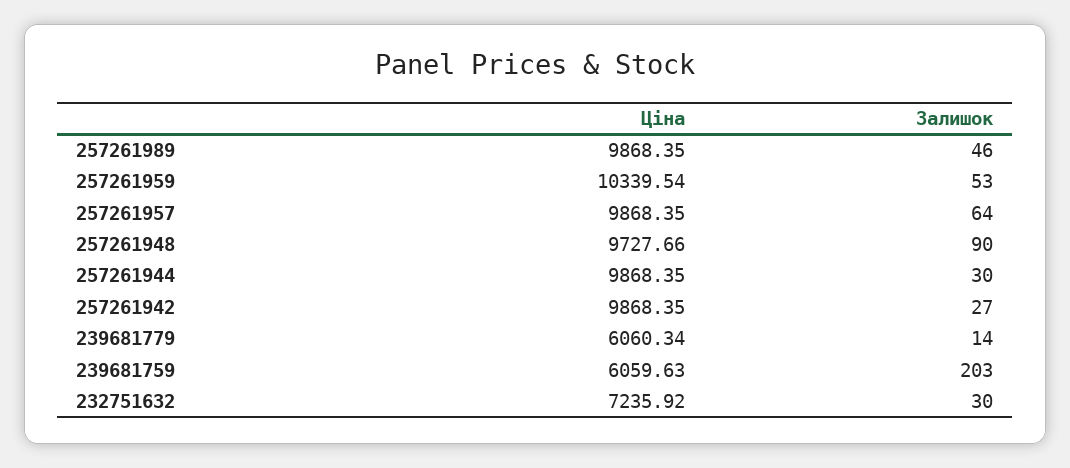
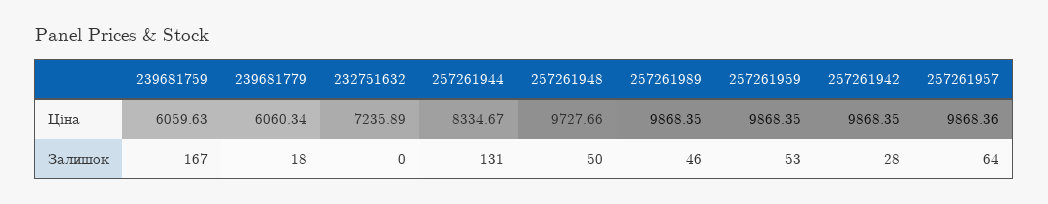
Ціна, 257261959: 10339.54 -> 9868.35
Ціна, 257261957: 9868.35 -> 9868.36
Залишок, 257261948: 90 -> 50
Ціна, 257261944: 9868.35 -> 8334.67
Залишок, 257261944: 30 -> 131
Залишок, 257261942: 27 -> 28
Залишок, 239681779: 14 -> 18
Залишок, 239681759: 203 -> 167
Ціна, 232751632: 7235.92 -> 7235.89
Залишок, 232751632: 30 -> 0

